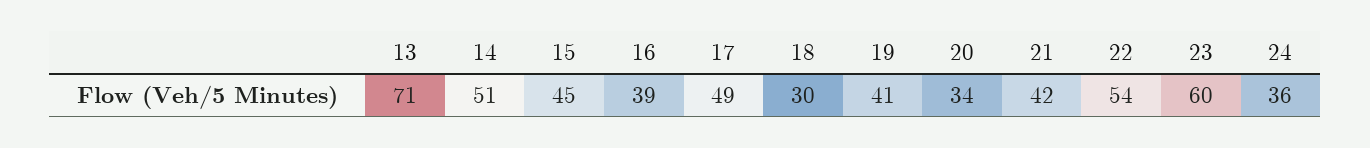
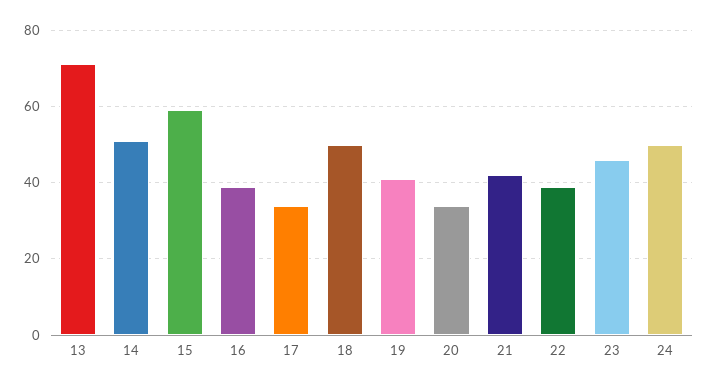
15: 45 -> 60
17: 49 -> 35
18: 30 -> 50
22: 54 -> 40
23: 60 -> 45
24: 36 -> 50

